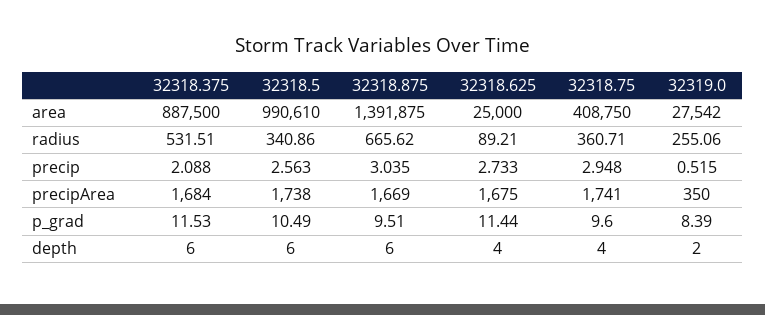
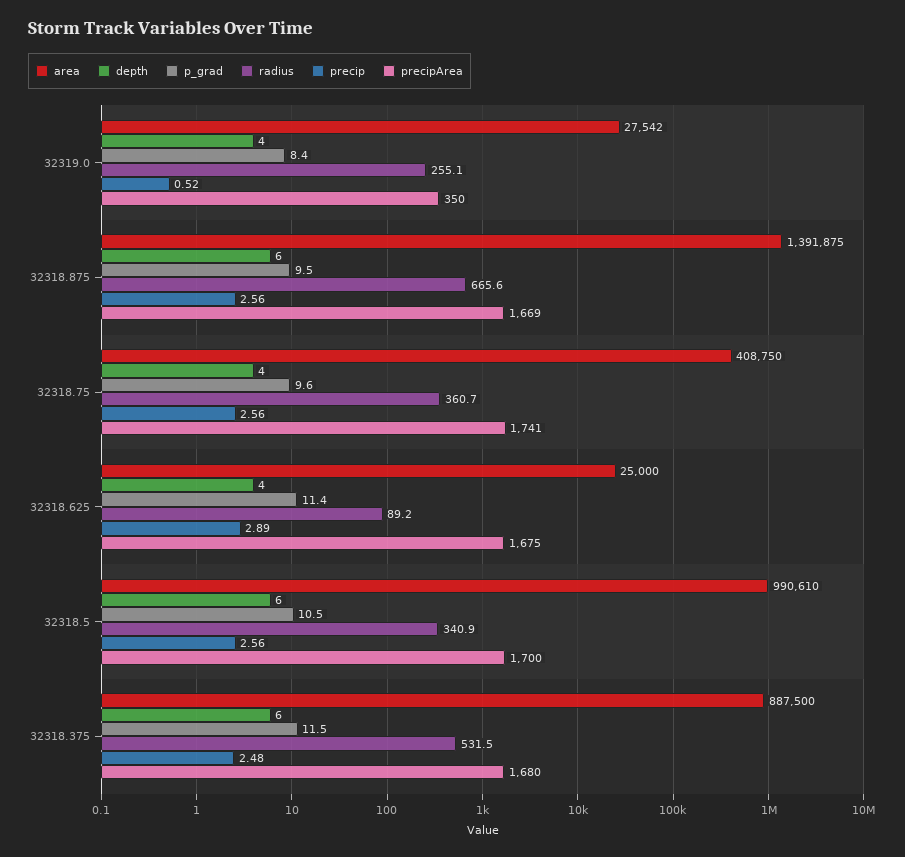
precip, 32318.375: 2.088 -> 2.48
precip, 32318.875: 3.035 -> 2.56
precip, 32318.625: 2.733 -> 2.89
precip, 32318.75: 2.948 -> 2.56
precipArea, 32318.375: 1684 -> 1680
precipArea, 32318.5: 1738 -> 1700
depth, 32319.0: 2 -> 4

